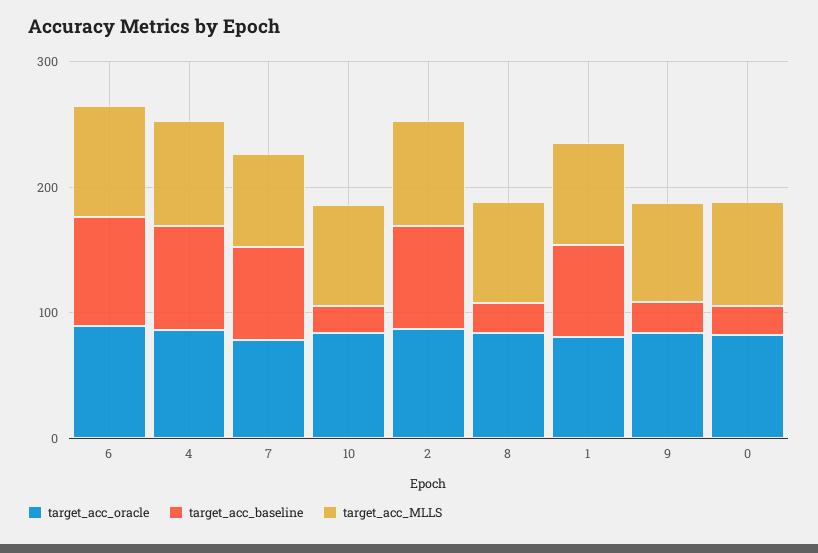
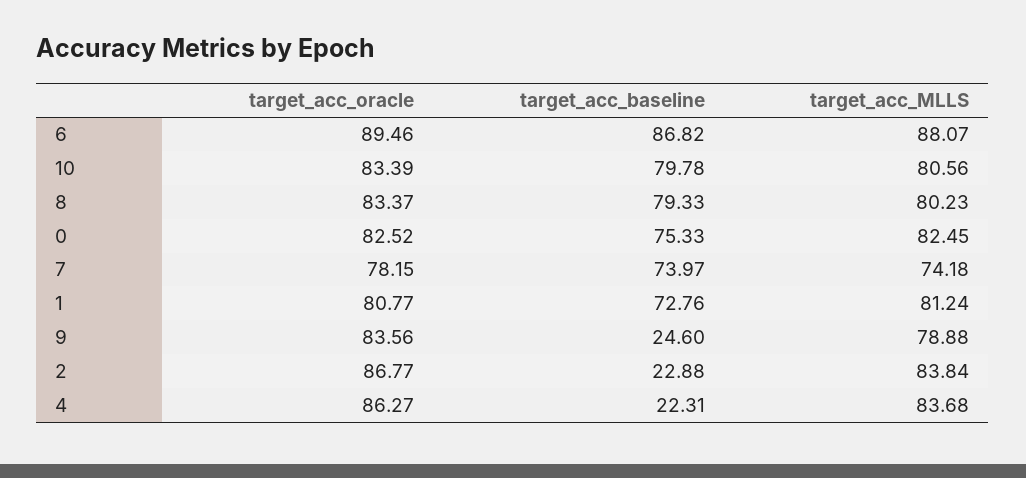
target_acc_baseline, 4: 80 -> 22.31
target_acc_baseline, 10: 20 -> 79.78
target_acc_baseline, 2: 80 -> 22.88
target_acc_baseline, 8: 20 -> 79.33
target_acc_baseline, 0: 20 -> 75.33

